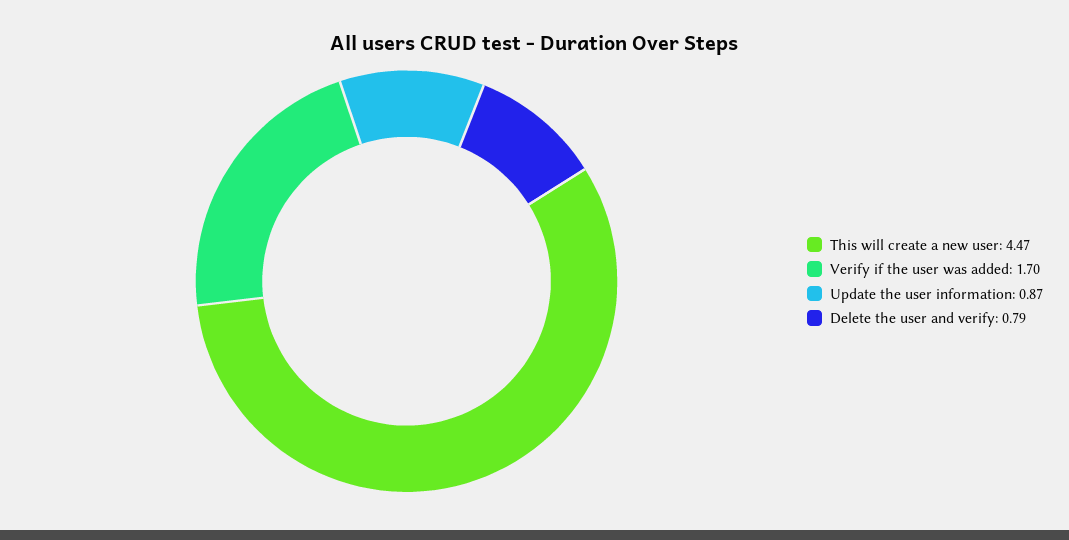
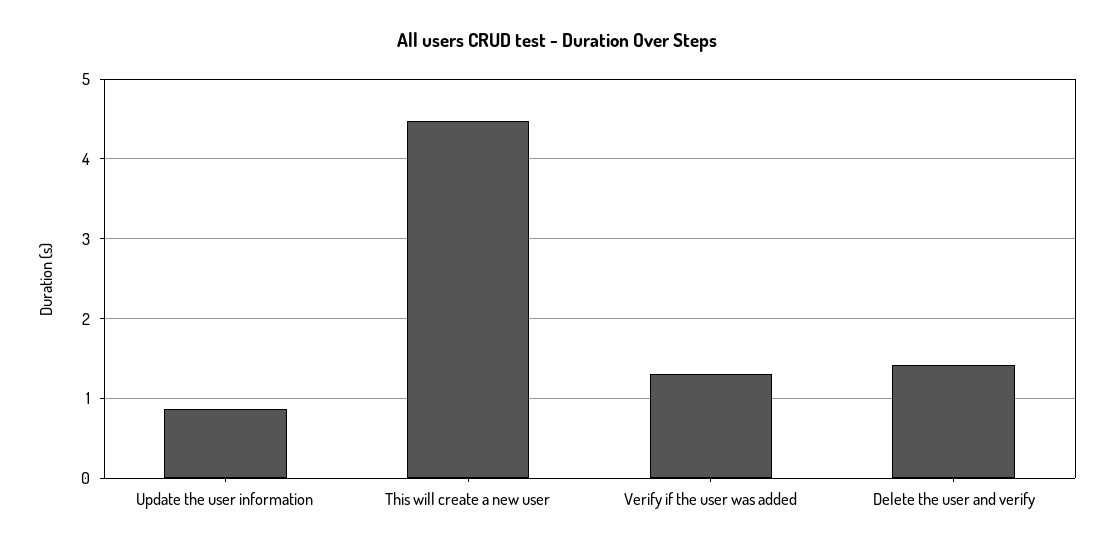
Verify if the user was added: 1.7 -> 1.3
Delete the user and verify: 0.79 -> 1.4

